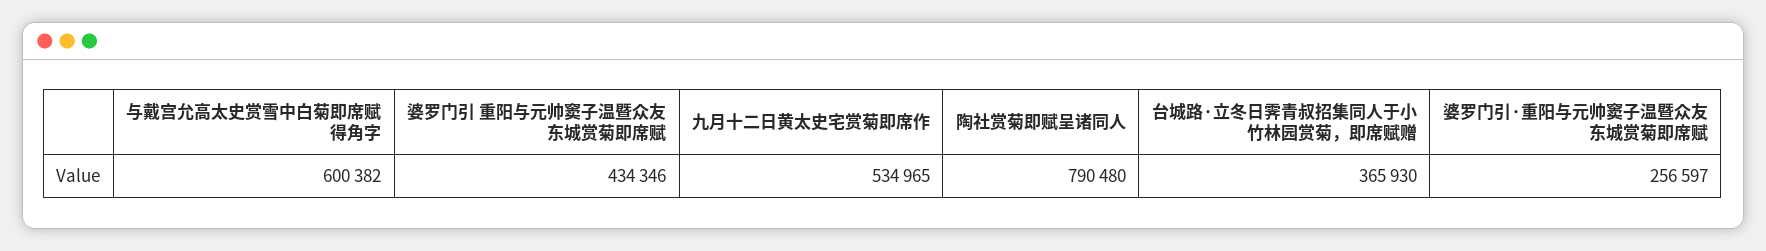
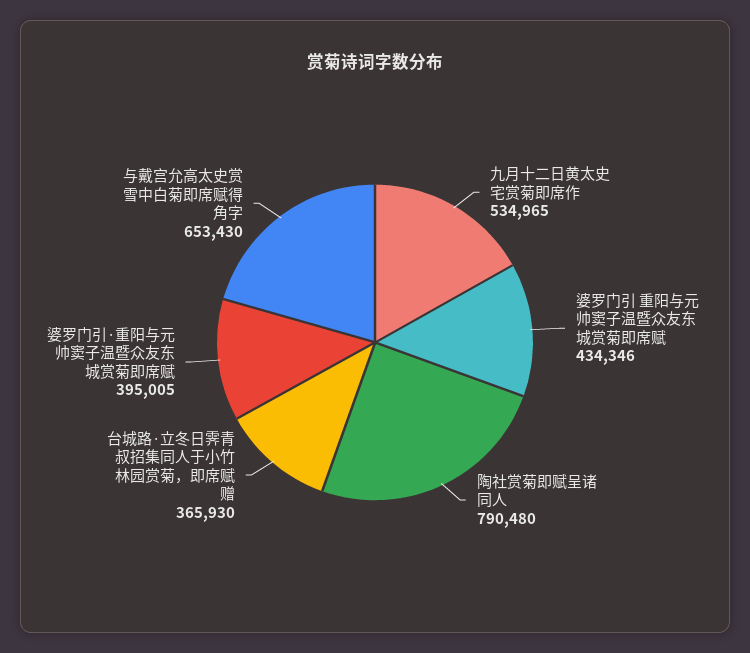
与戴宫允高太史赏雪中白菊即席赋得角字: 600382 -> 653430
婆罗门引·重阳与元帅窦子温暨众友东城赏菊即席赋: 256597 -> 395005

